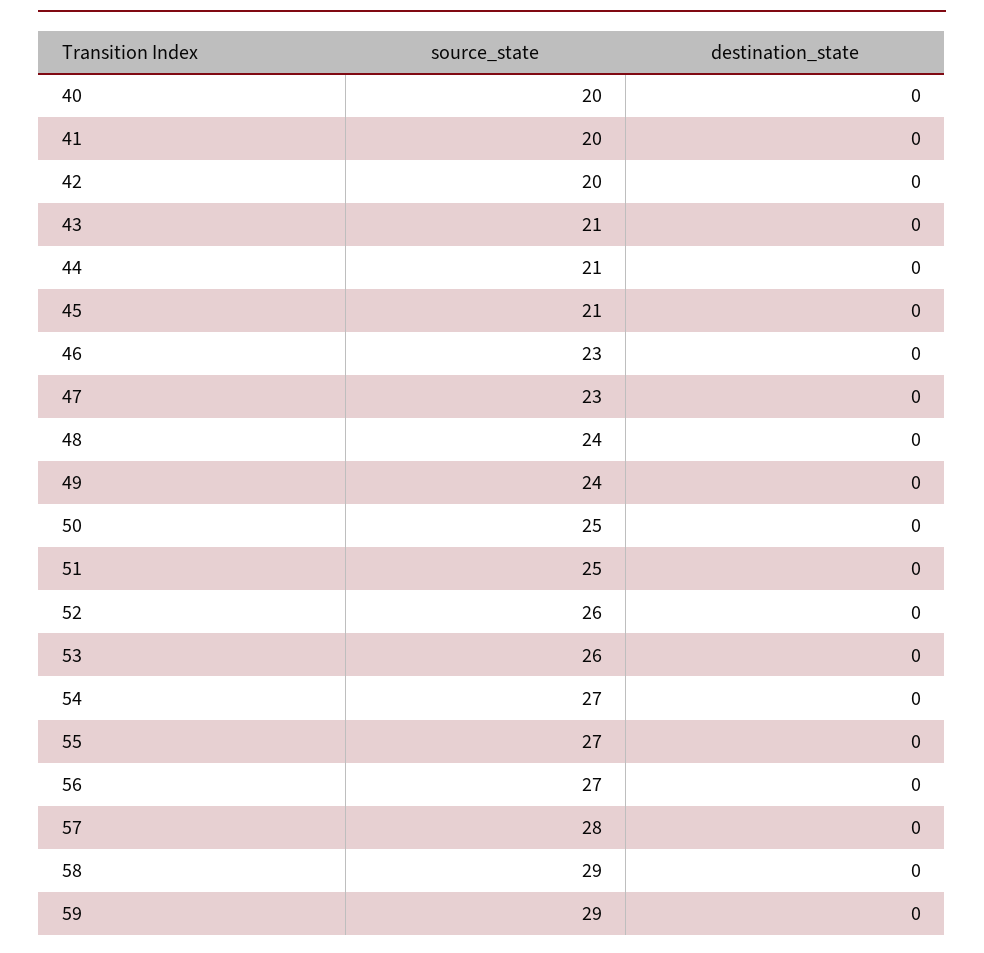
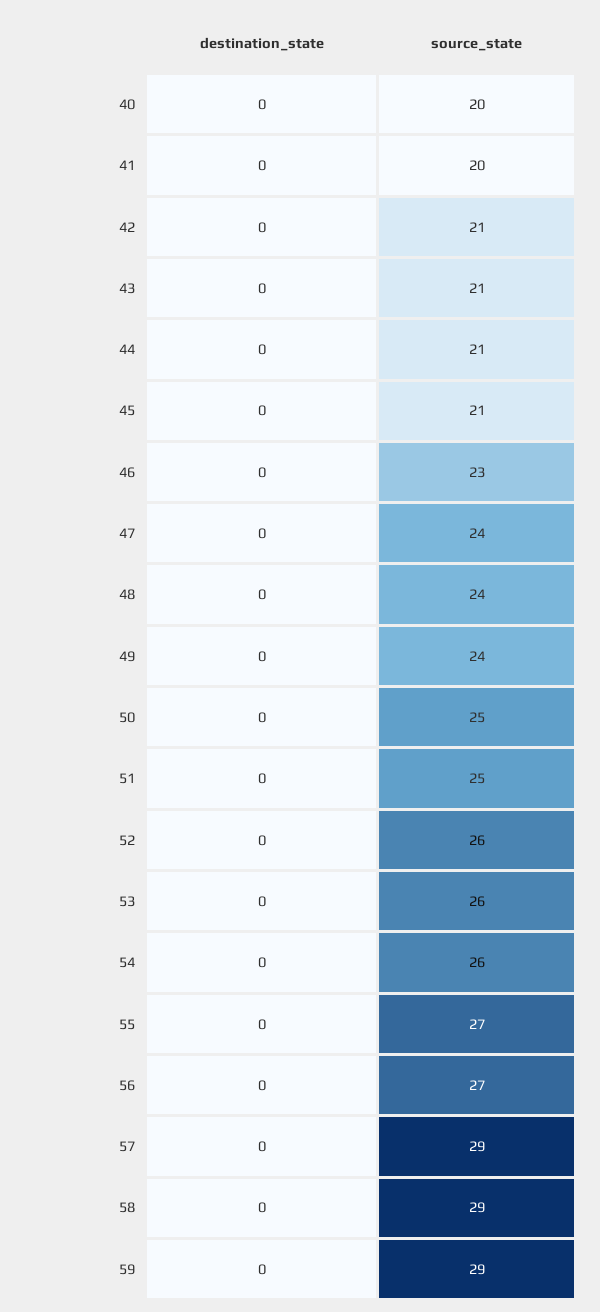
source_state, 42: 20 -> 21
source_state, 47: 23 -> 24
source_state, 54: 27 -> 26
source_state, 57: 28 -> 29

